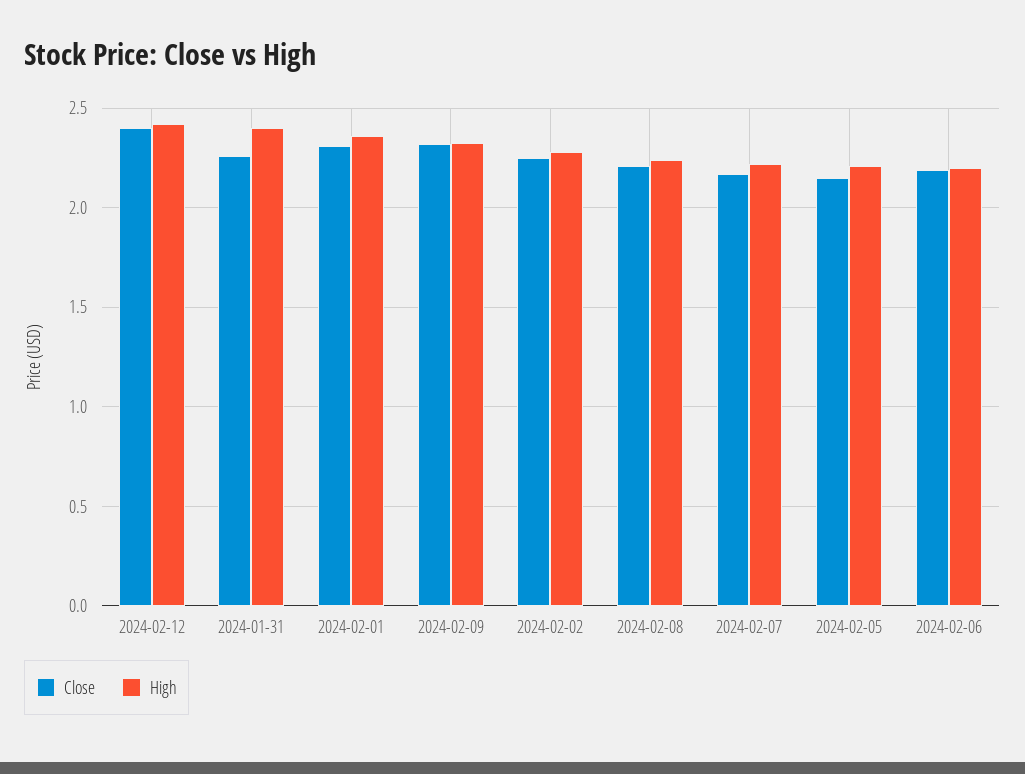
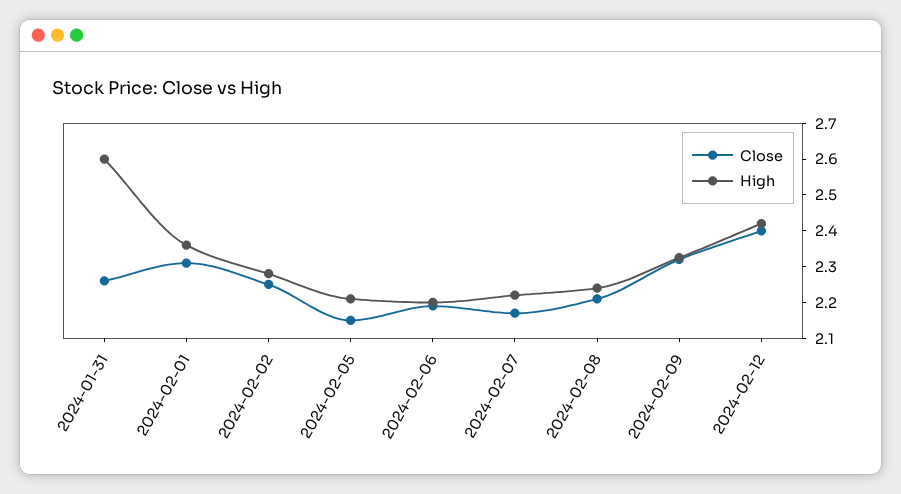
High, 2024-01-31: 2.4 -> 2.6

